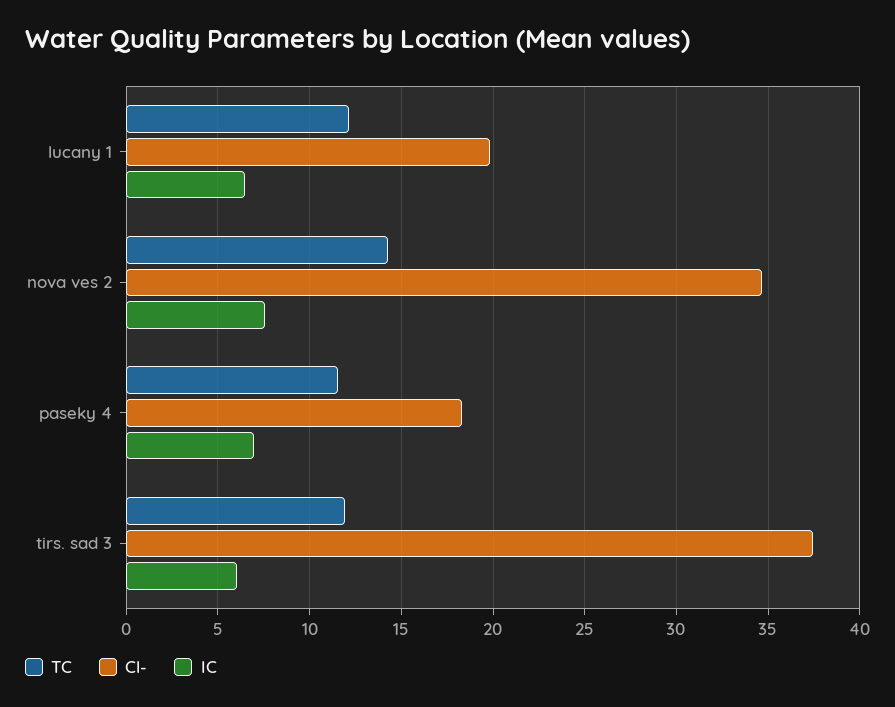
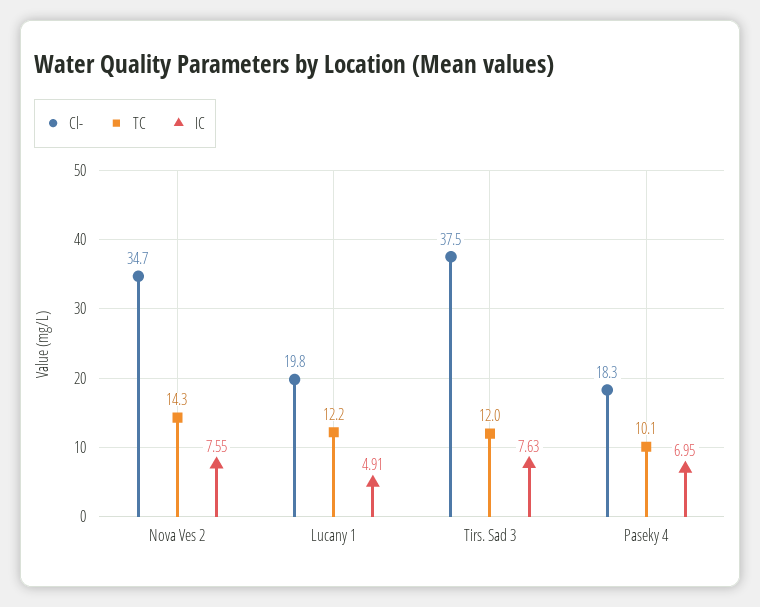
IC, lucany 1: 6.5 -> 4.91
TC, paseky 4: 11.5 -> 10.1
IC, tirs. sad 3: 6 -> 7.63

